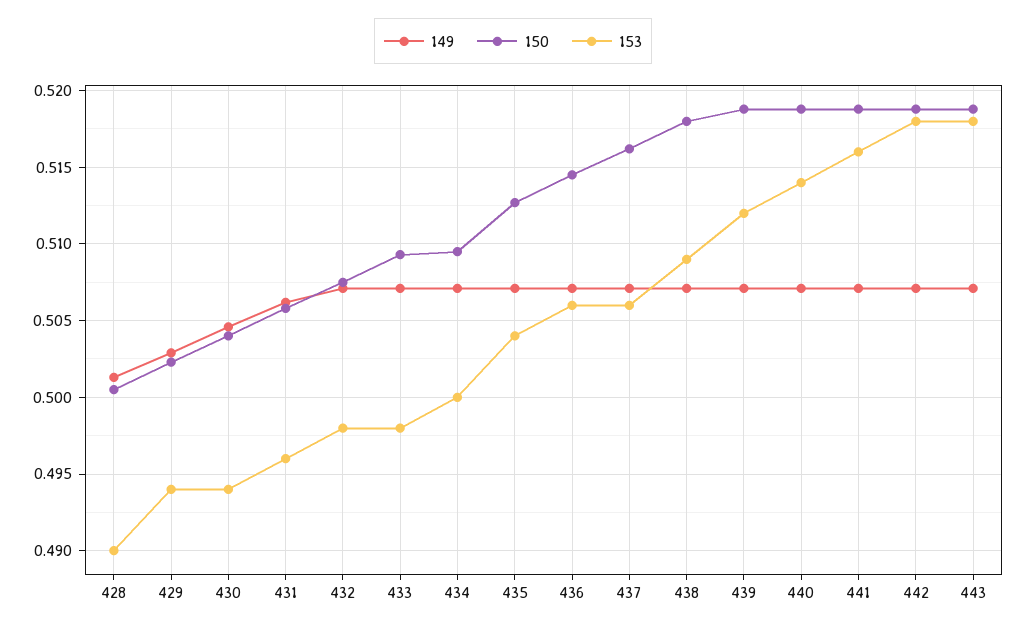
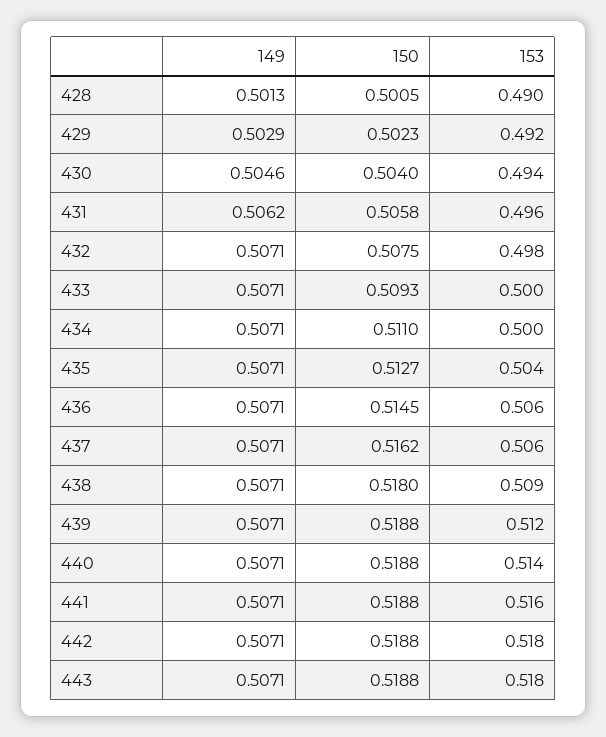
153, 429: 0.494 -> 0.492
153, 433: 0.498 -> 0.5
150, 434: 0.5095 -> 0.511

